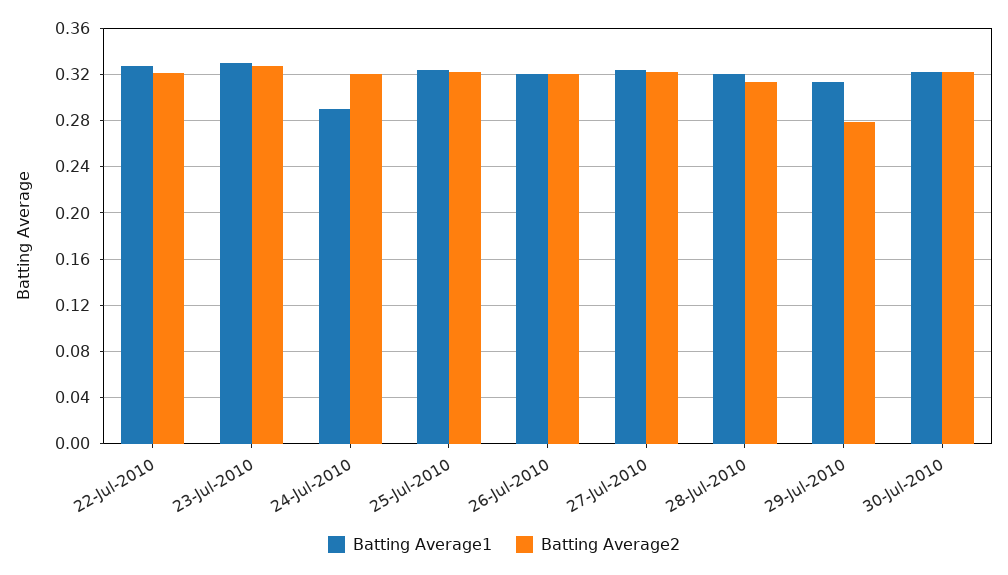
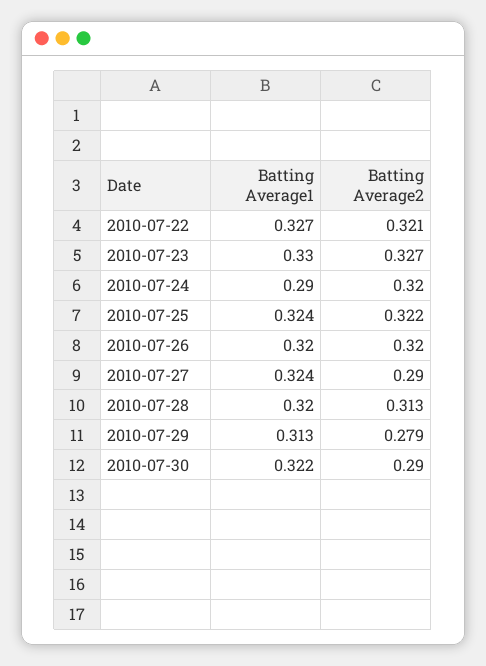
Batting Average2, 27-Jul-2010: 0.32 -> 0.29
Batting Average2, 30-Jul-2010: 0.32 -> 0.29

